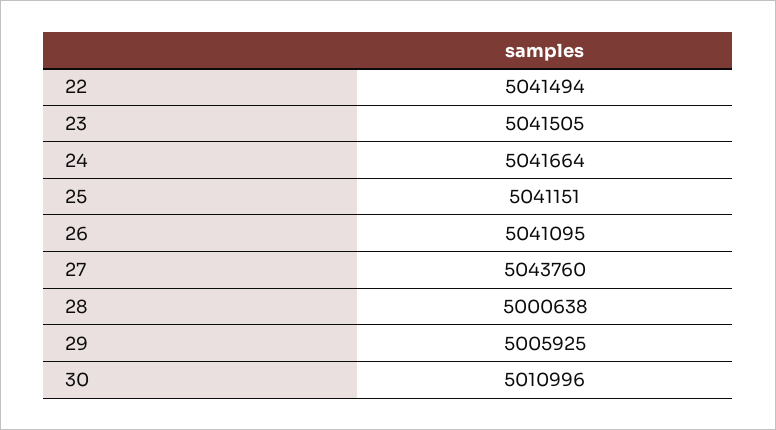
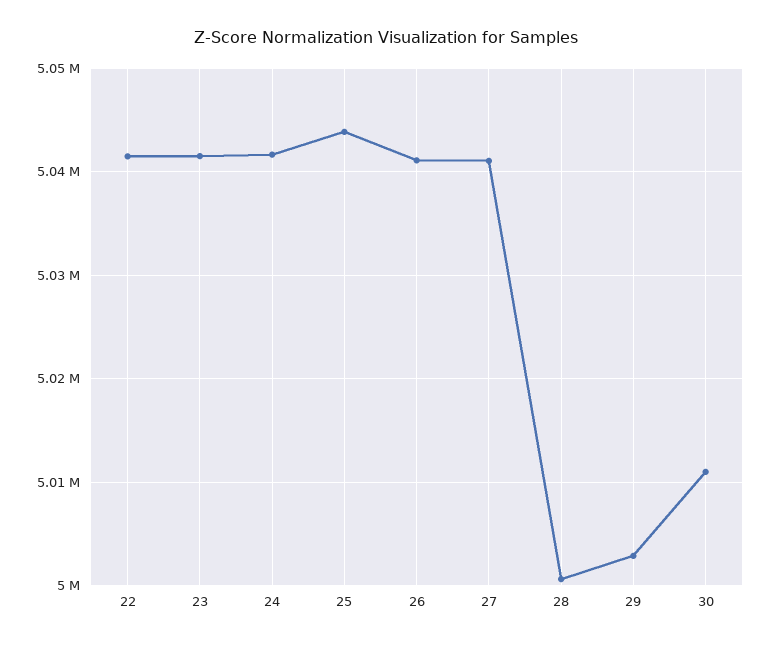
25: 5041151 -> 5044000
27: 5043760 -> 5041000
29: 5005925 -> 5003000

